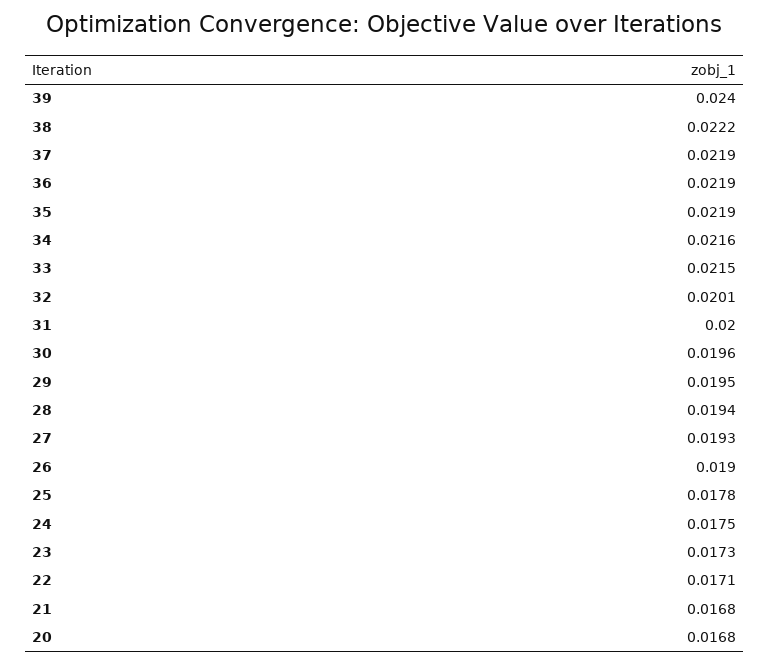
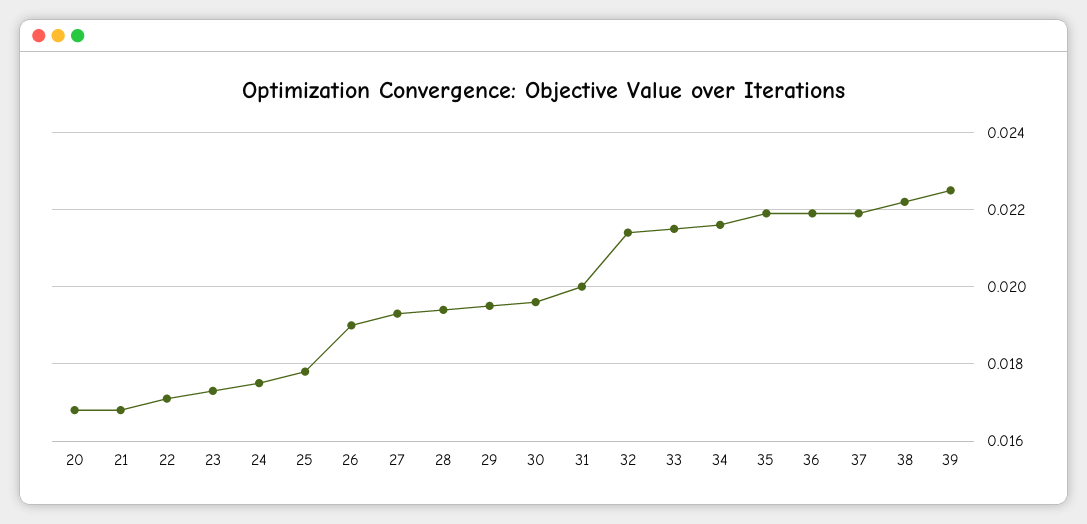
39: 0.024 -> 0.0225
32: 0.0201 -> 0.0215

